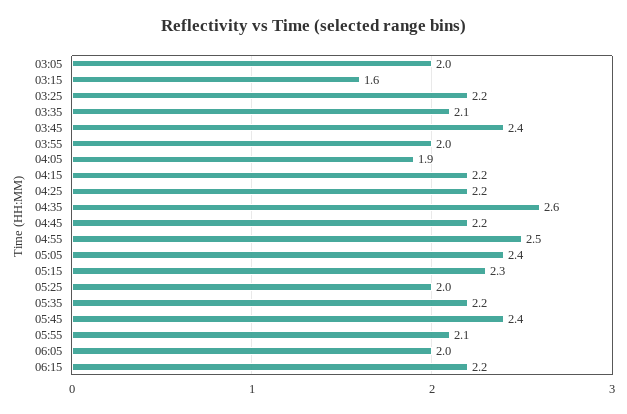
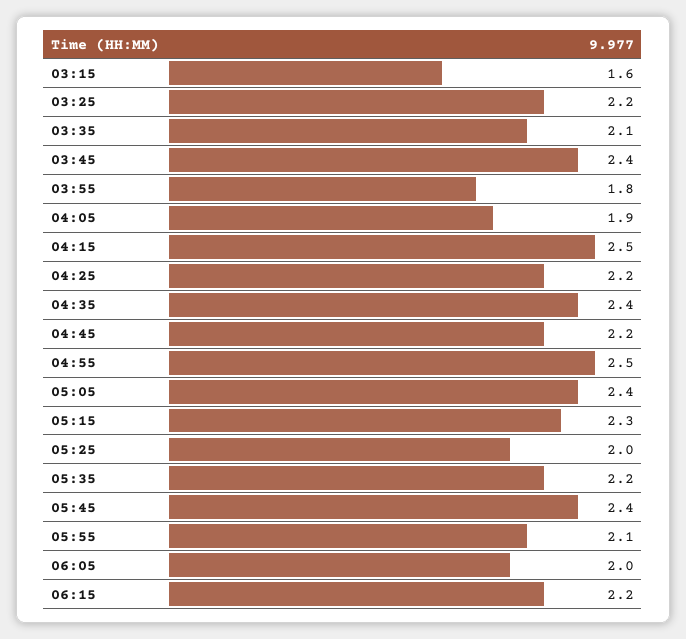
03:05: 2 -> none
03:55: 2 -> 1.8
04:15: 2.2 -> 2.5
04:35: 2.6 -> 2.4

